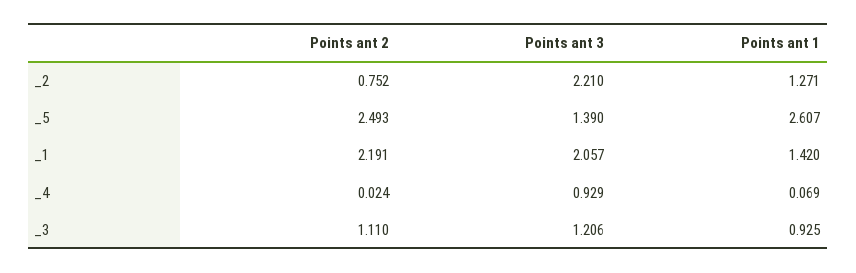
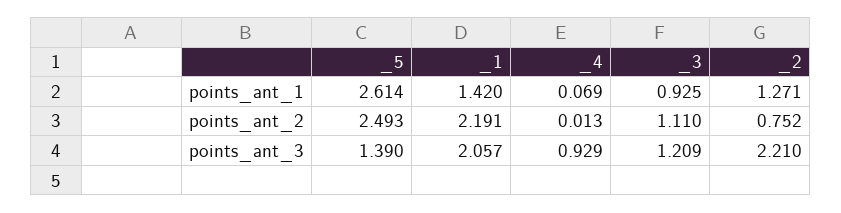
Points ant 1, _5: 2.607 -> 2.614
Points ant 2, _4: 0.024 -> 0.013
Points ant 3, _3: 1.206 -> 1.209

